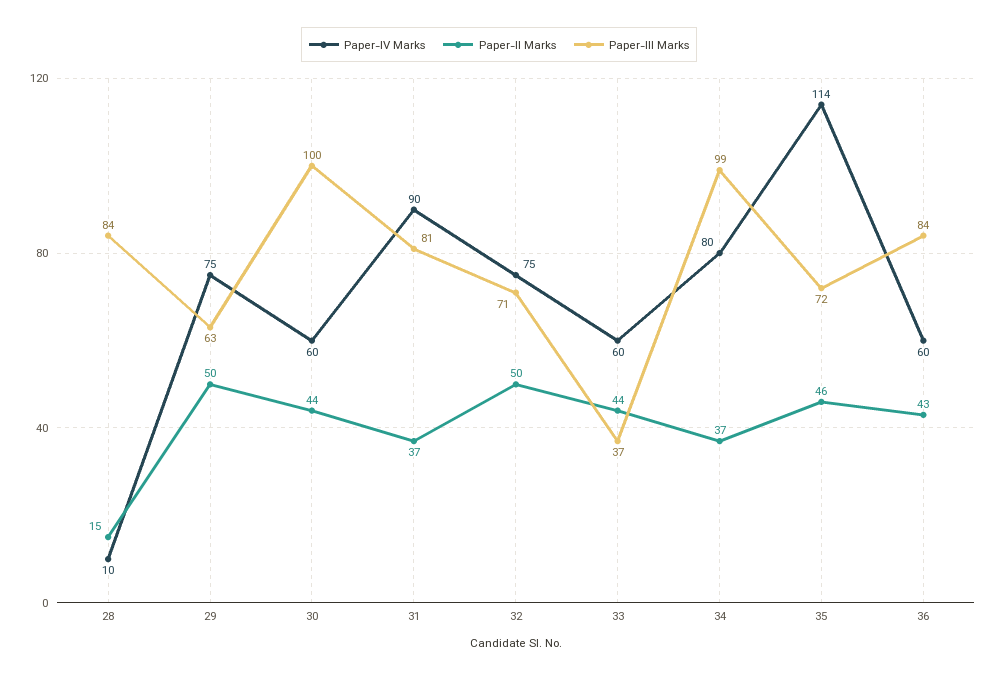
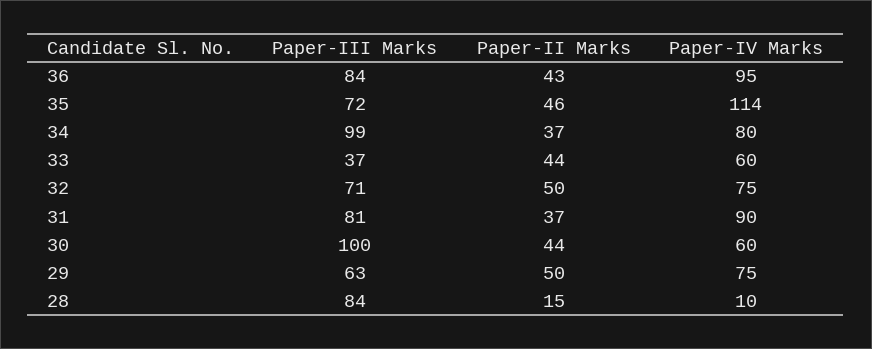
Paper-IV Marks, 36: 60 -> 95

